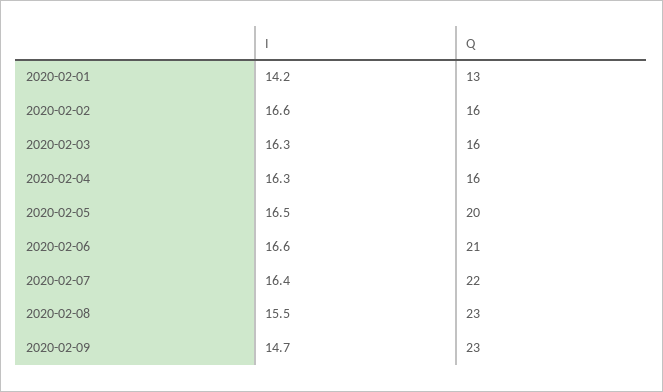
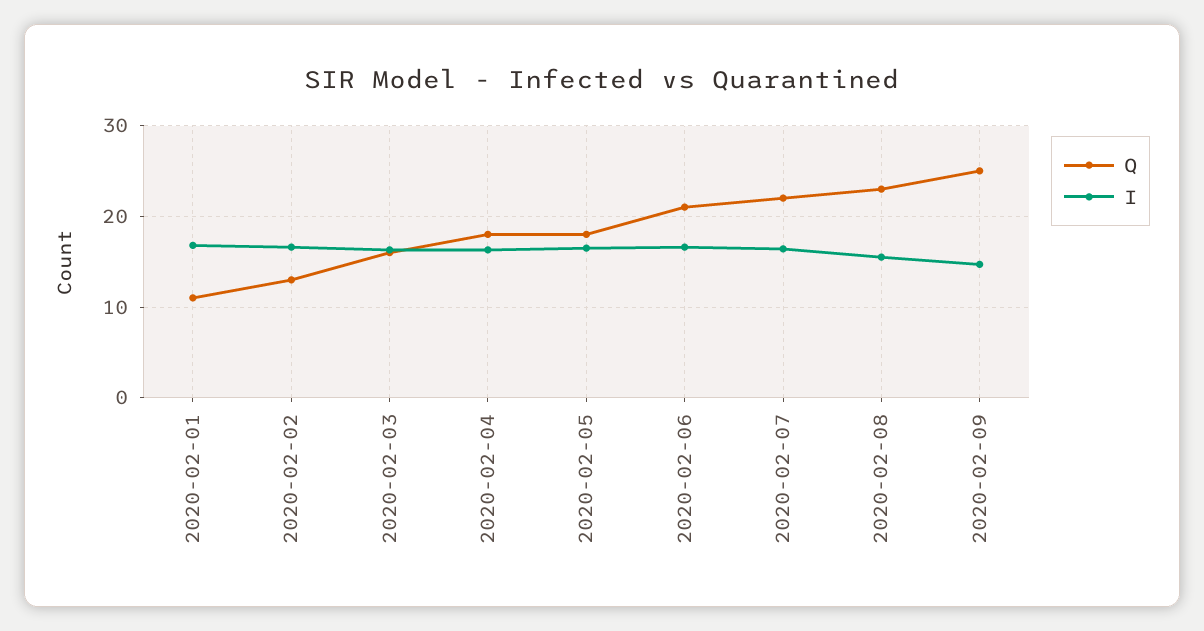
I, 2020-02-01: 14.2 -> 17
Q, 2020-02-01: 13 -> 11
Q, 2020-02-02: 16 -> 13
Q, 2020-02-04: 16 -> 18
Q, 2020-02-05: 20 -> 18
Q, 2020-02-09: 23 -> 25

